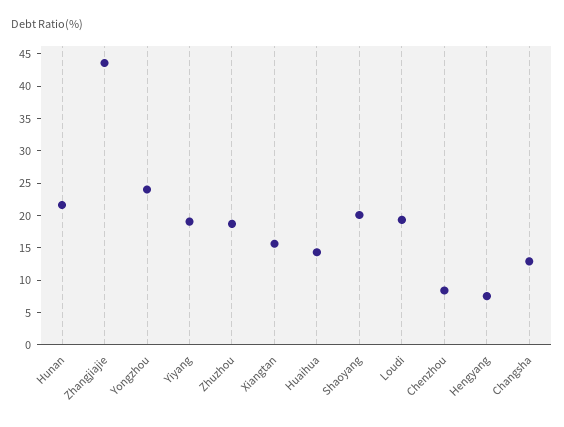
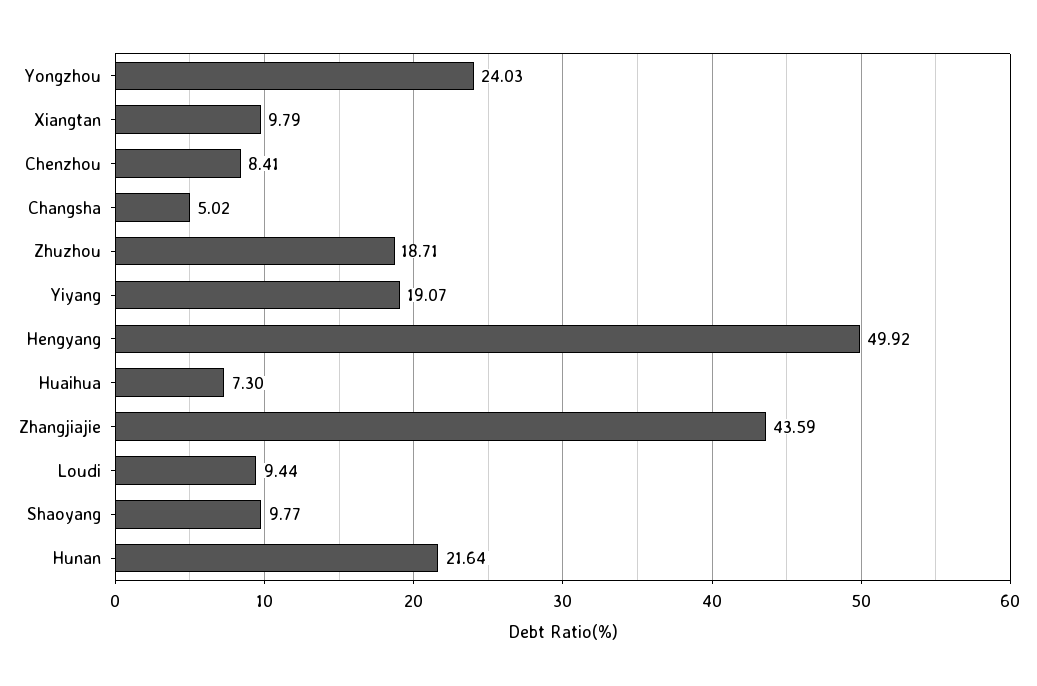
Xiangtan: 15 -> 9.79
Huaihua: 15 -> 7.3
Shaoyang: 20 -> 9.77
Loudi: 20 -> 9.44
Hengyang: 7.5 -> 49.92
Changsha: 12.5 -> 5.02

